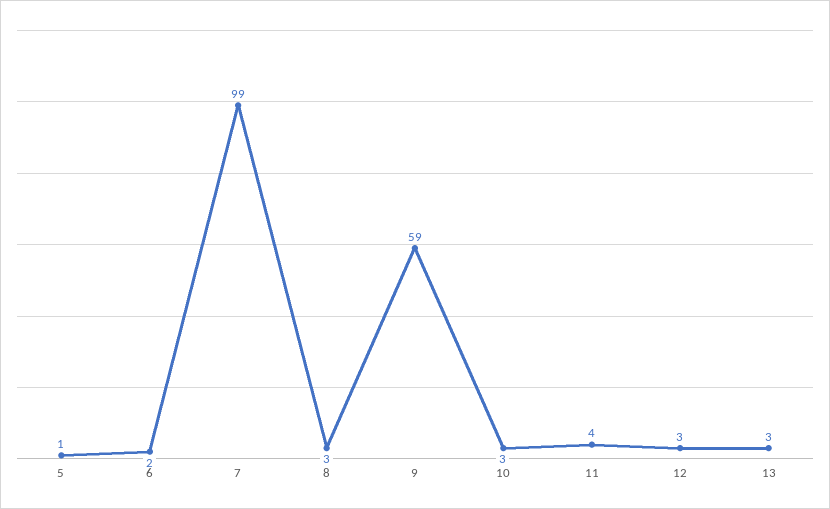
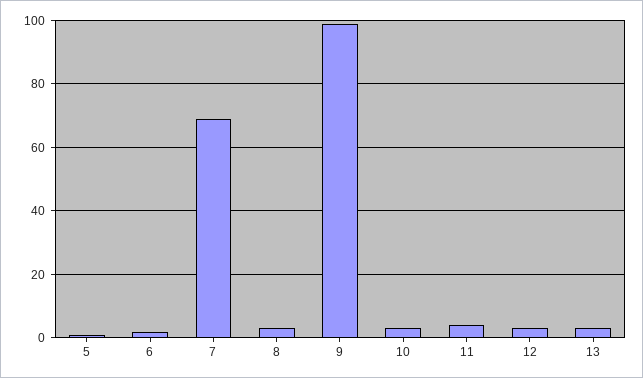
7: 99 -> 70
9: 59 -> 100

